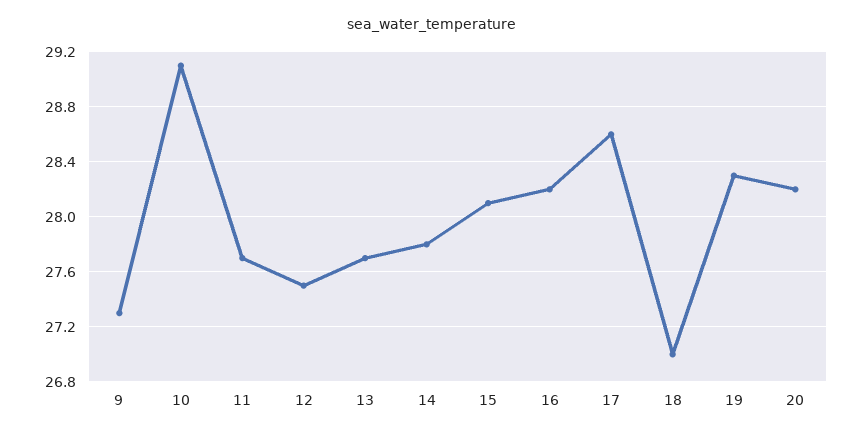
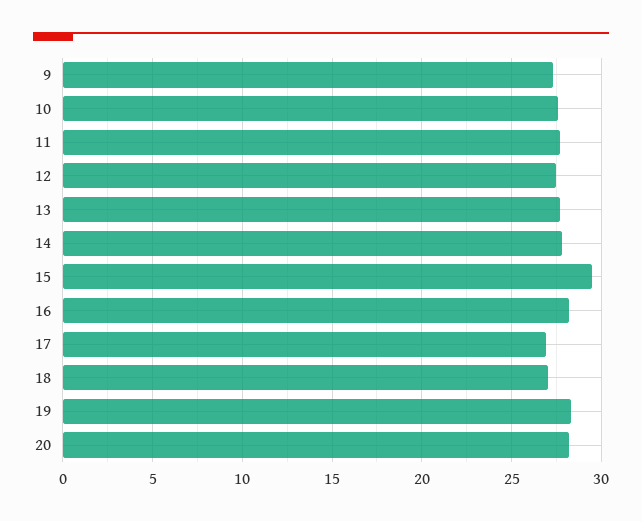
10: 29.1 -> 27.5
15: 28.1 -> 29.5
17: 28.6 -> 27

